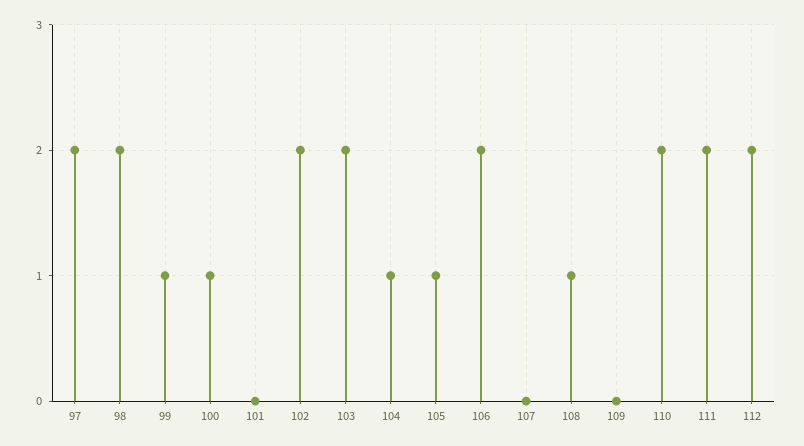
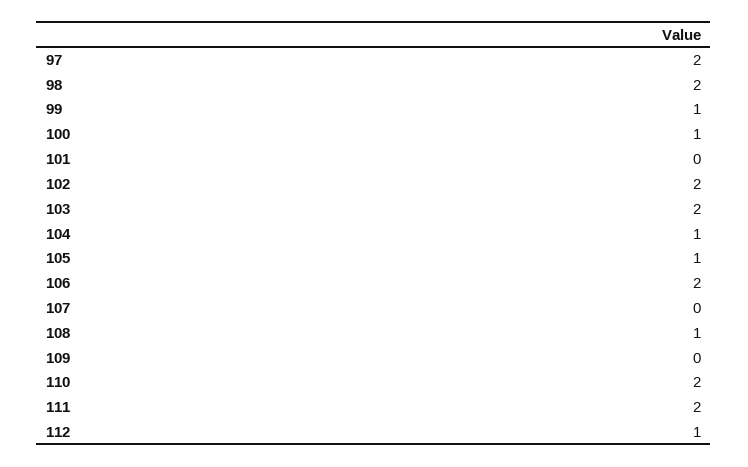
112: 2 -> 1

